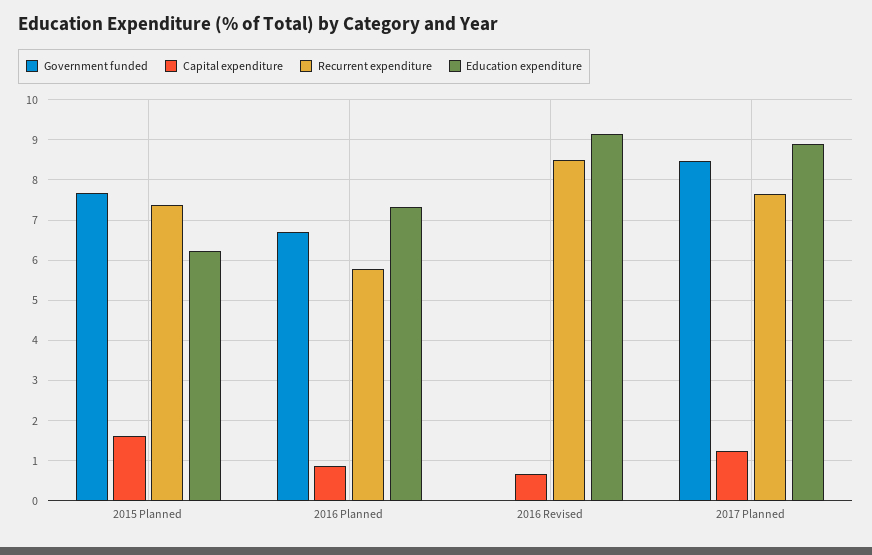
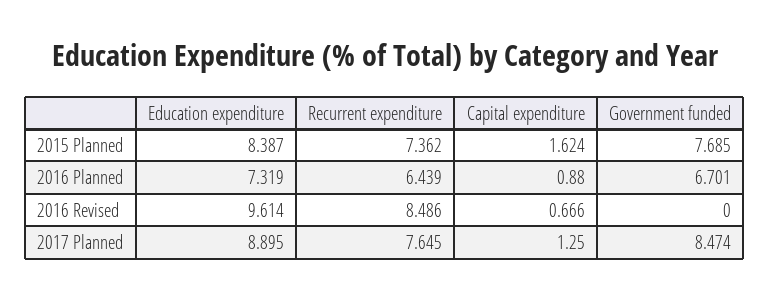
Education expenditure, 2015 Planned: 6.2 -> 8.387
Recurrent expenditure, 2016 Planned: 5.8 -> 6.439
Education expenditure, 2016 Revised: 9.2 -> 9.614

